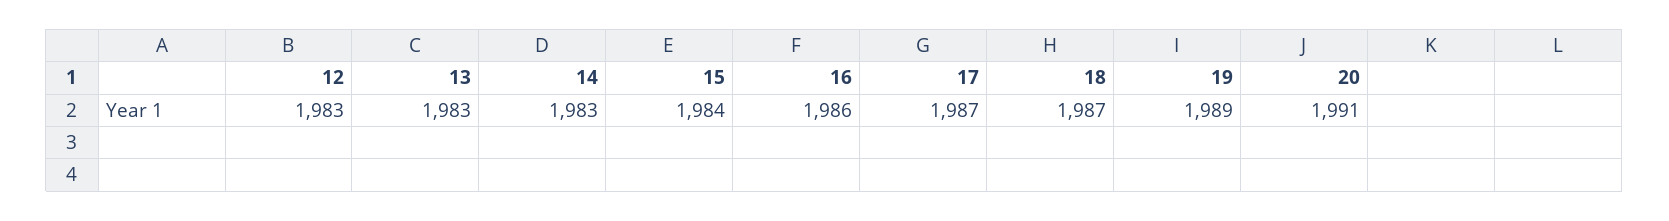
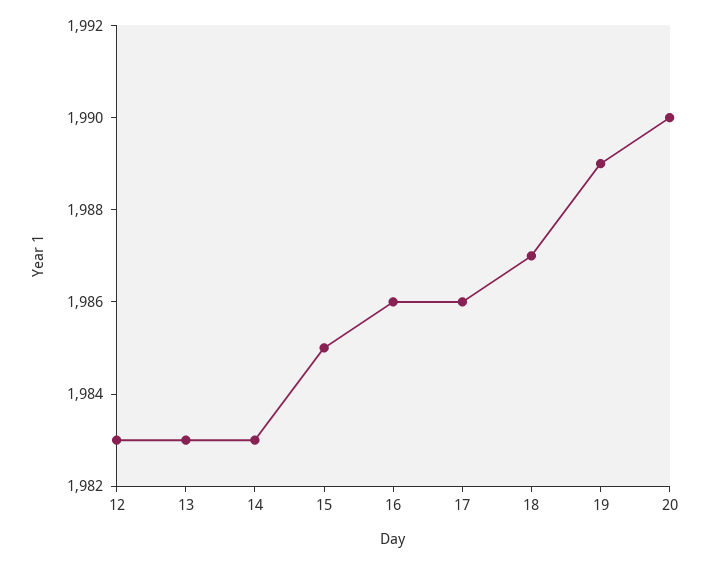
15: 1984 -> 1985
17: 1987 -> 1986
20: 1991 -> 1990

